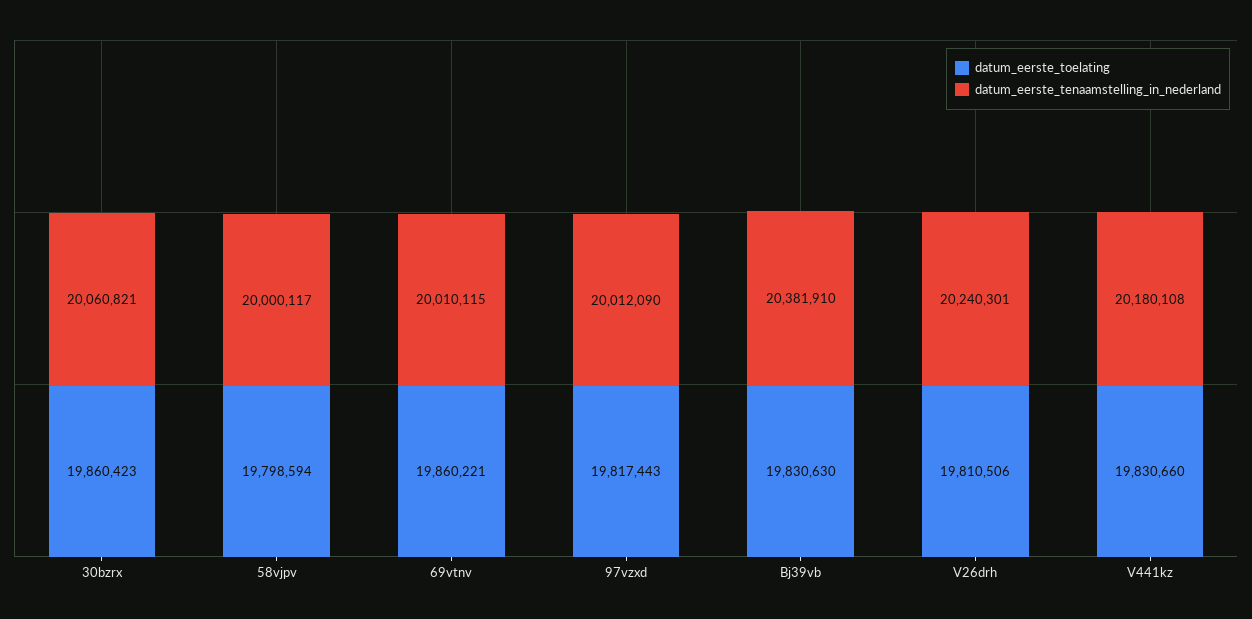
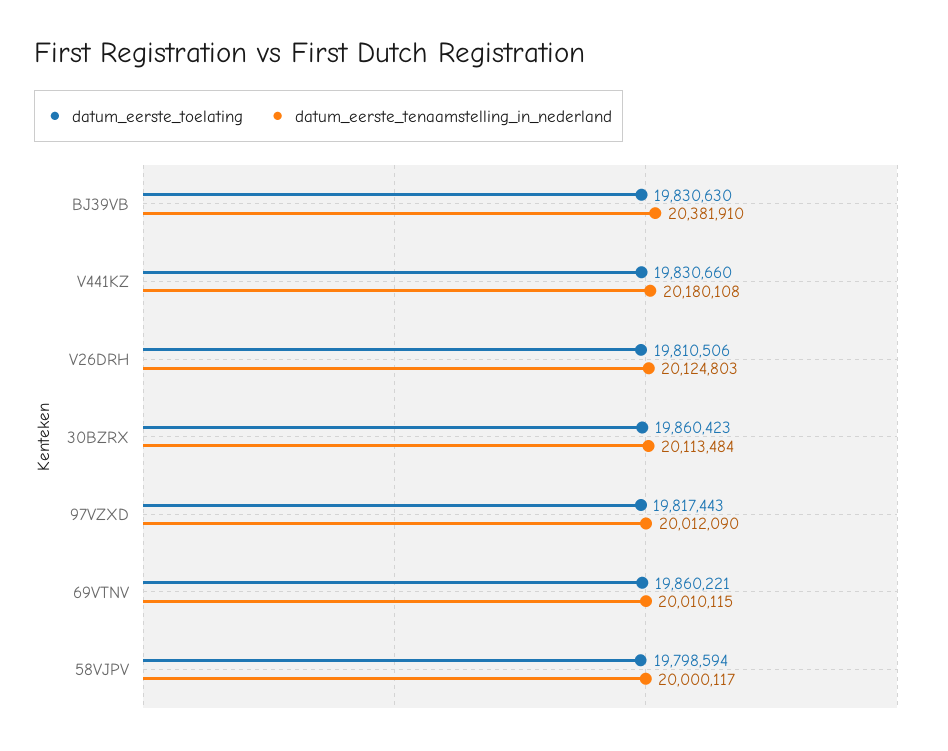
datum_eerste_tenaamstelling_in_nederland, 30bzrx: 20060821 -> 20113484
datum_eerste_tenaamstelling_in_nederland, V26drh: 20240301 -> 20124803

